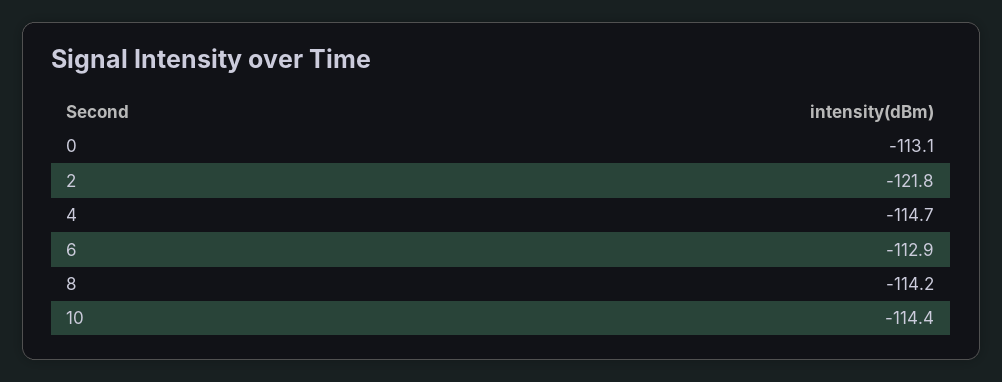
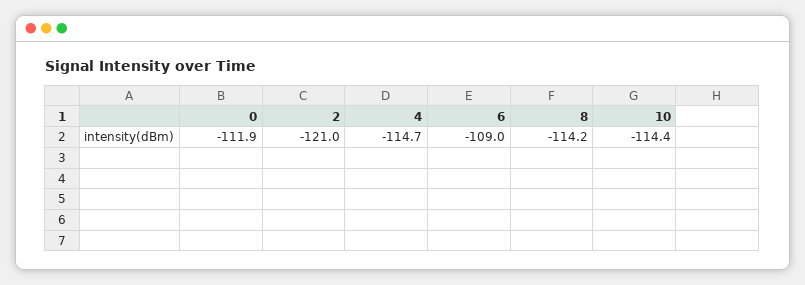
0: -113.1 -> -111.9
2: -121.8 -> -121
6: -112.9 -> -109

